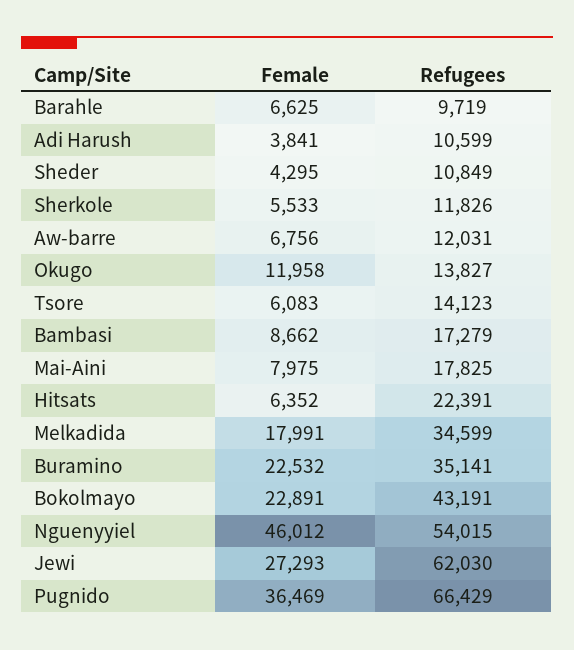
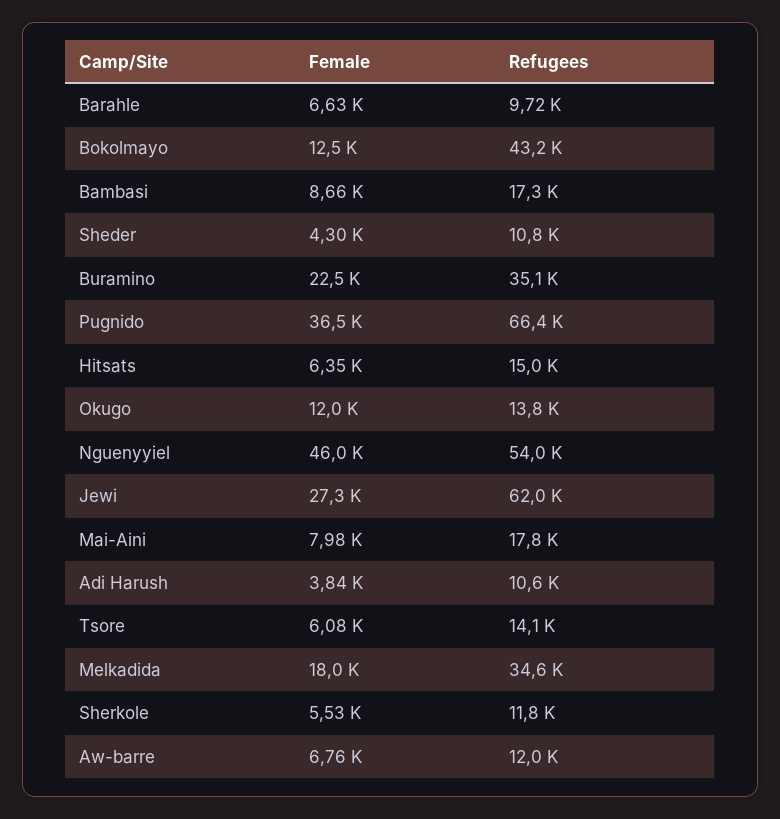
Refugees, Hitsats: 22391 -> 15000
Female, Bokolmayo: 22891 -> 12500

